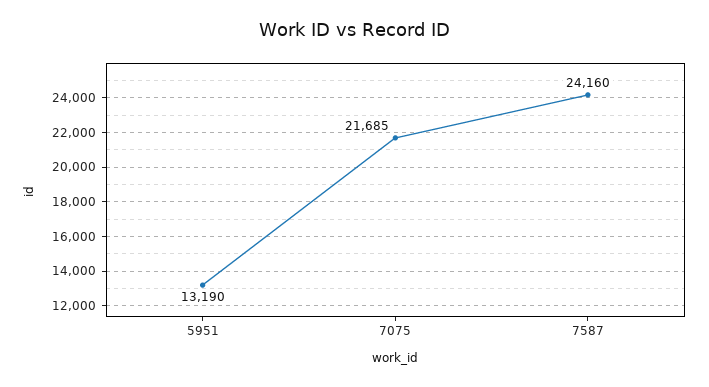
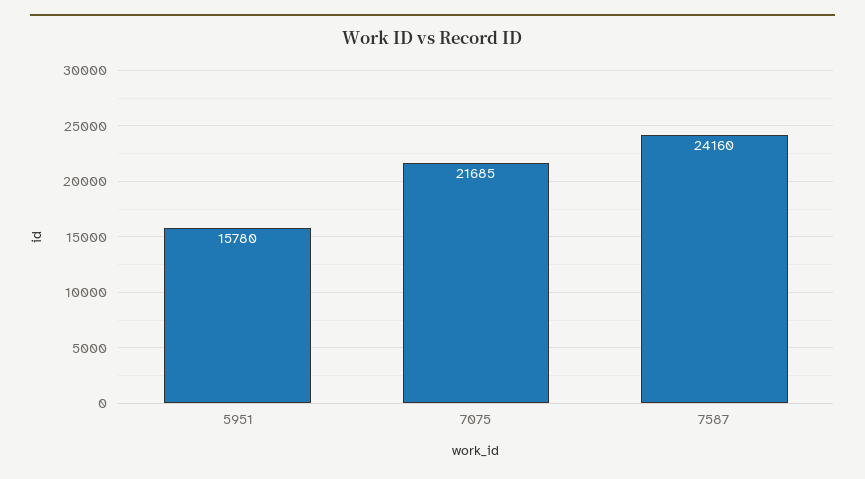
5951: 13190 -> 15780

